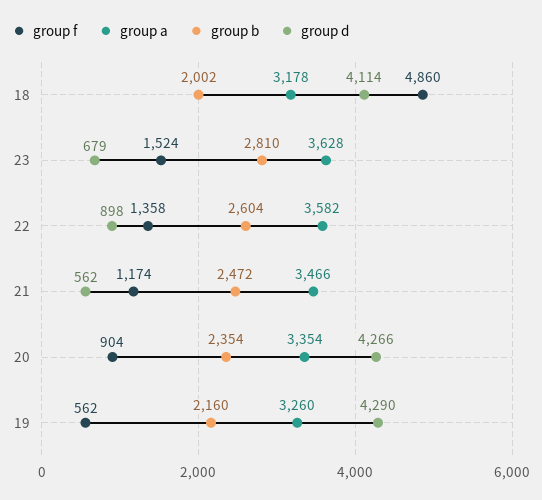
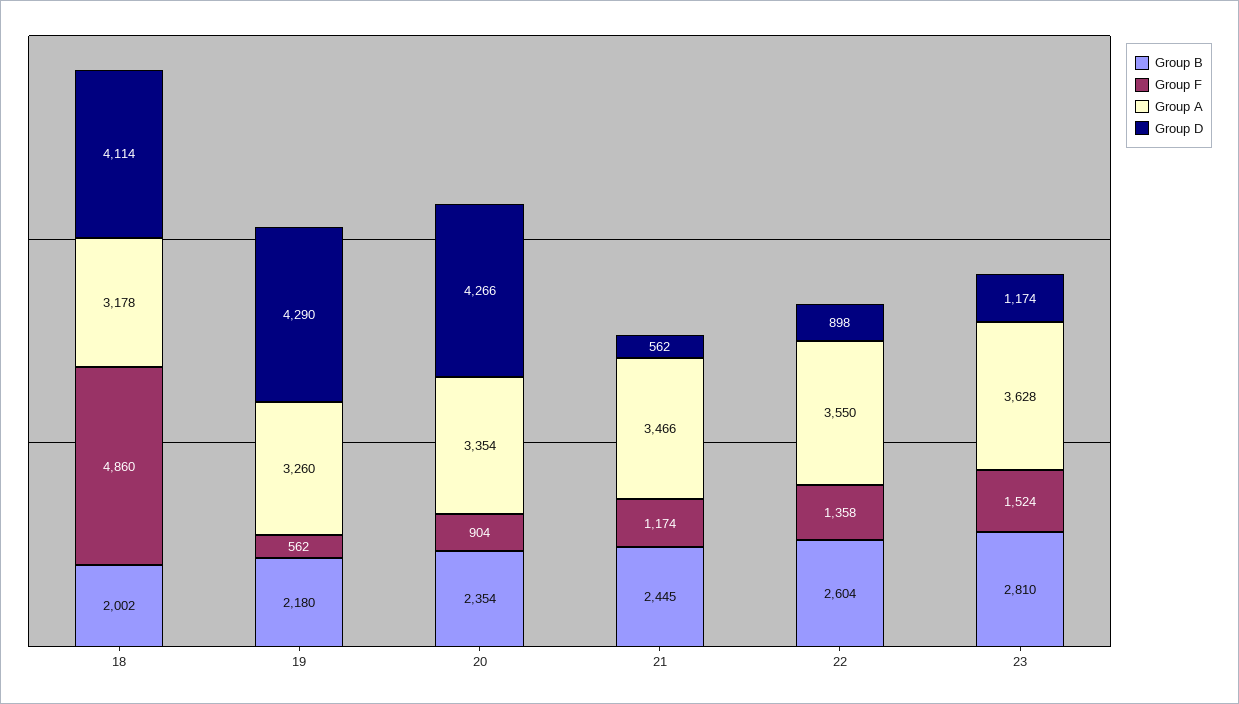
group d, 23: 679 -> 1174
group a, 22: 3582 -> 3550
group b, 21: 2472 -> 2445
group b, 19: 2160 -> 2180

